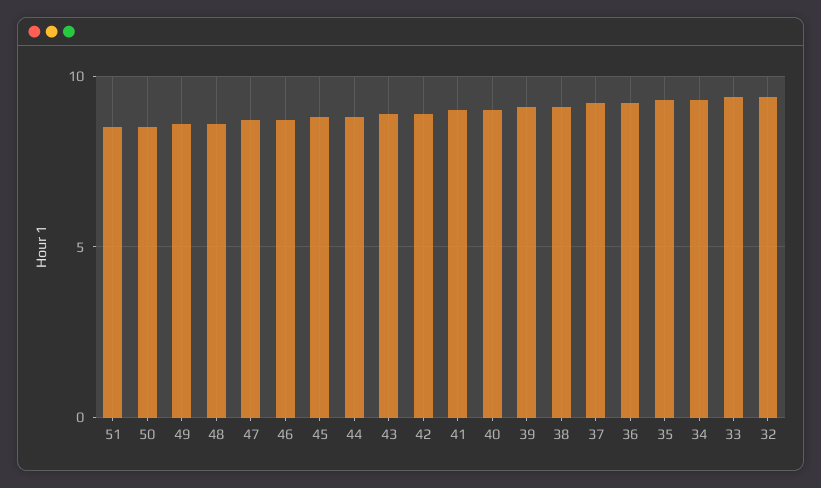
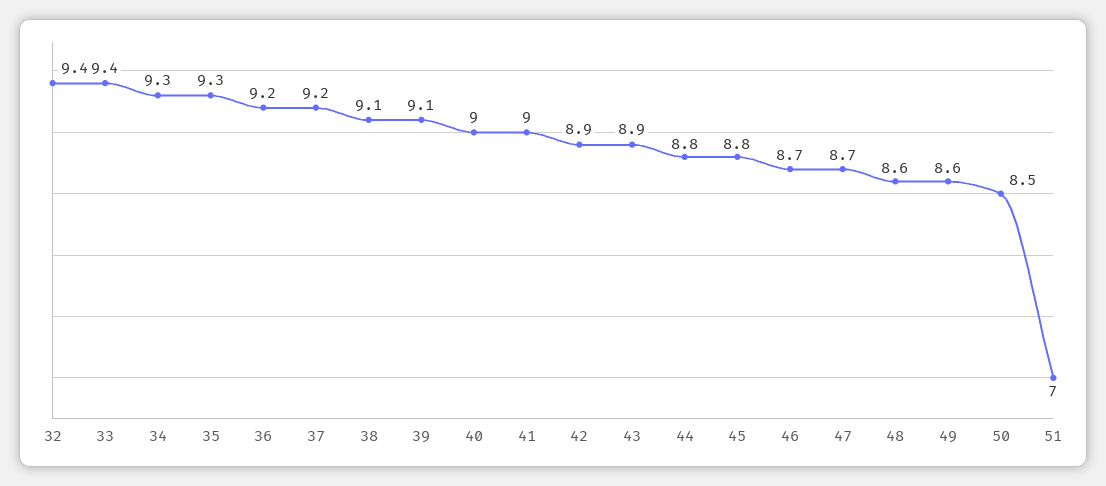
51: 8.5 -> 7

